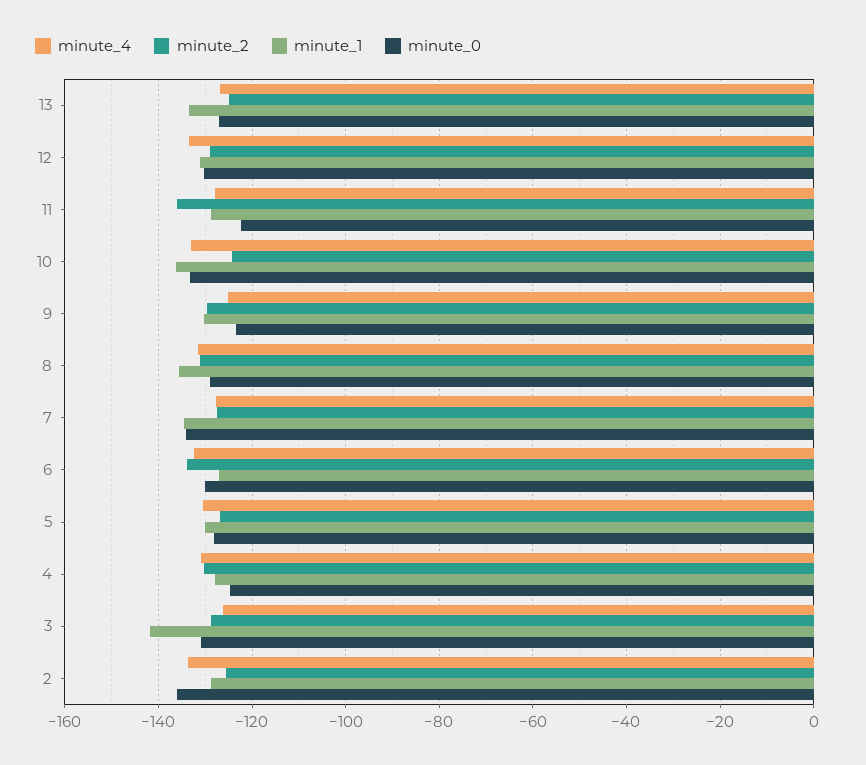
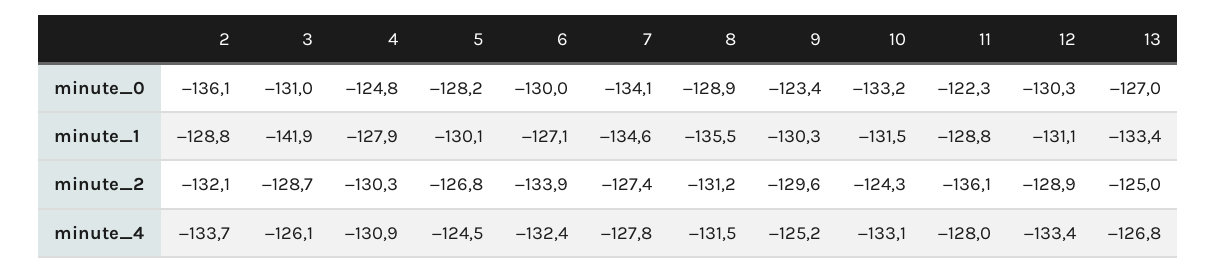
minute_1, 10: -136 -> -131.5
minute_4, 5: -130 -> -124.5
minute_2, 2: -126 -> -132.1

